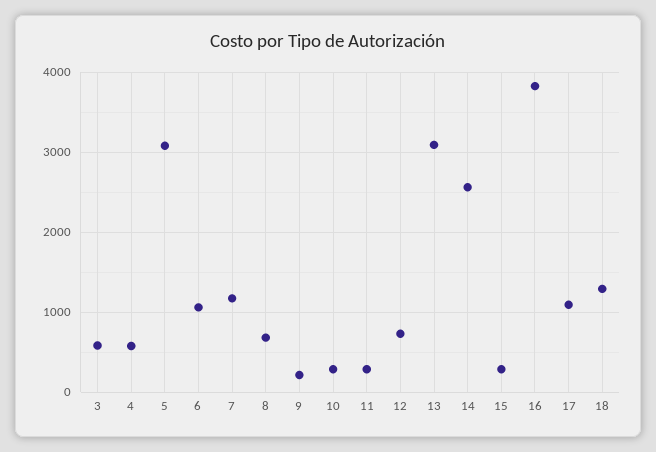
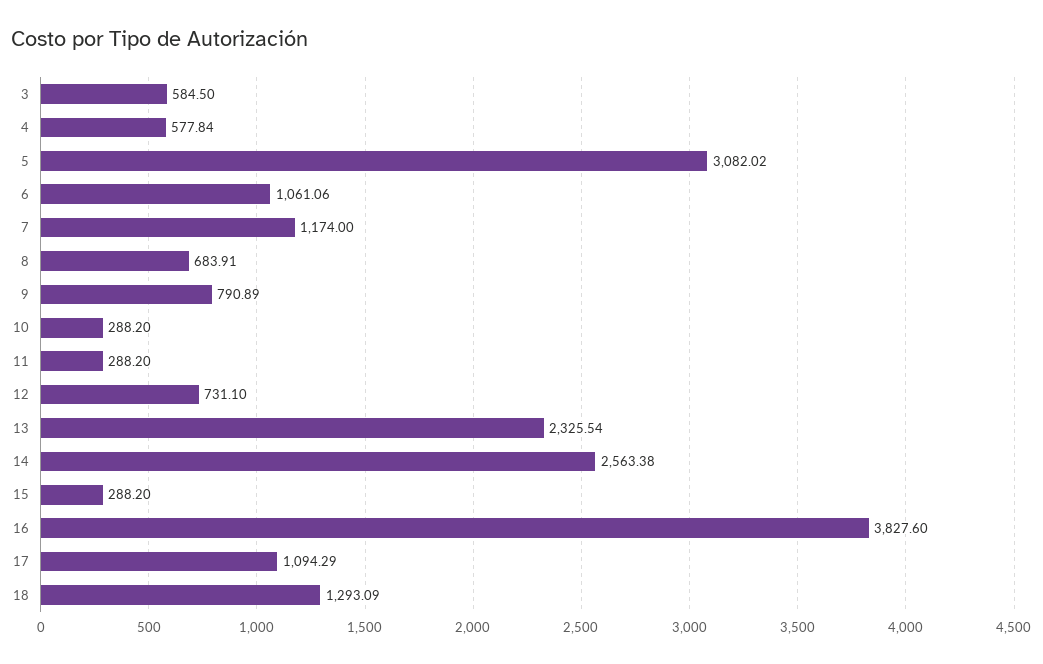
9: 200 -> 790.89
13: 3100 -> 2325.54

